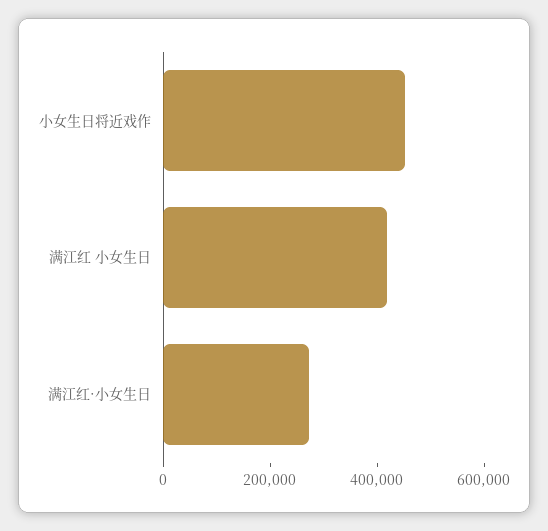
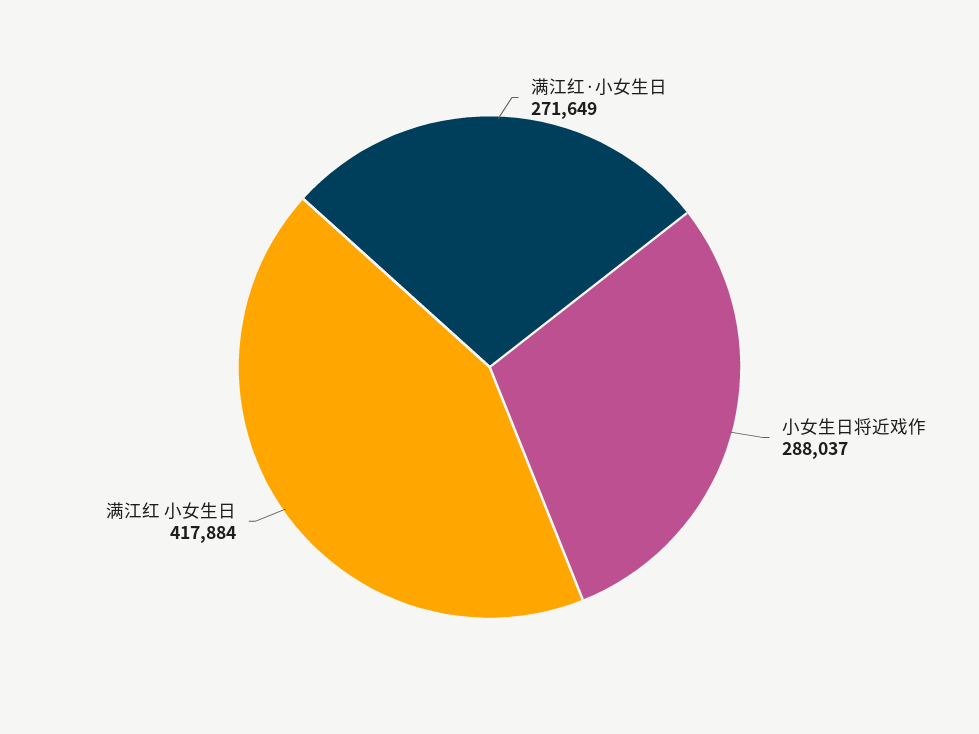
小女生日将近戏作: 450000 -> 288037

